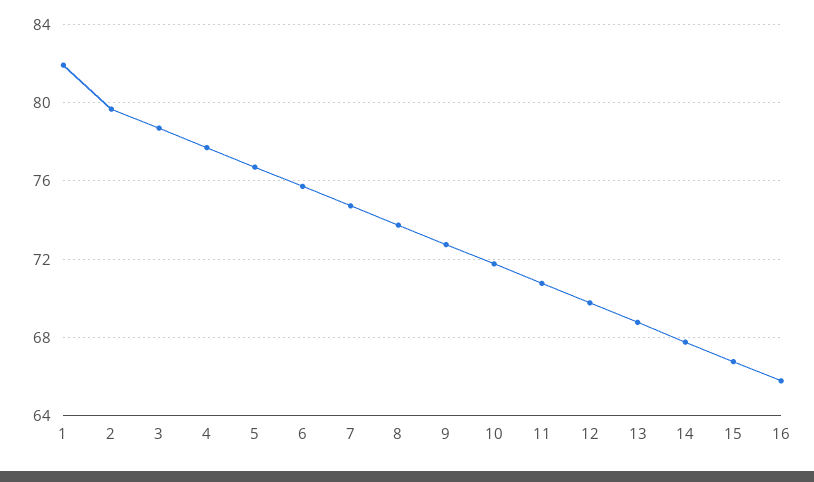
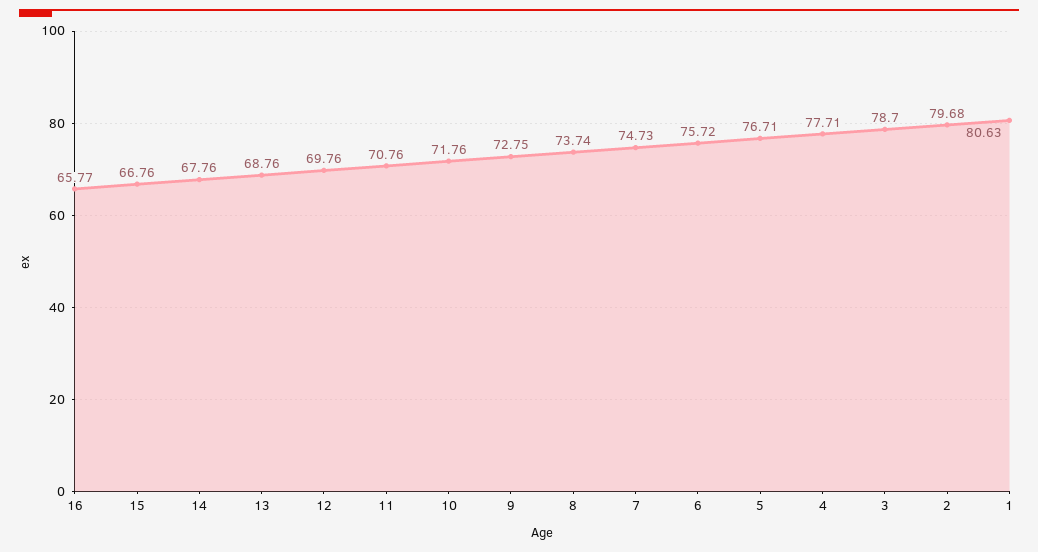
1: 82 -> 80.63

